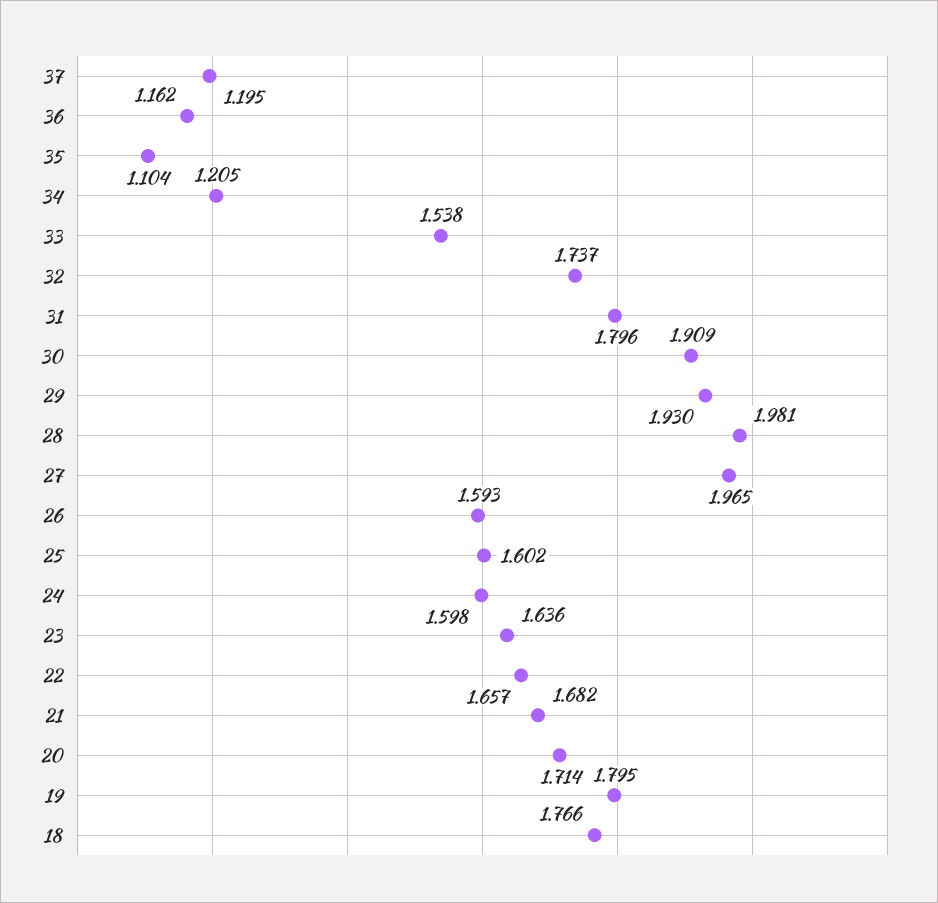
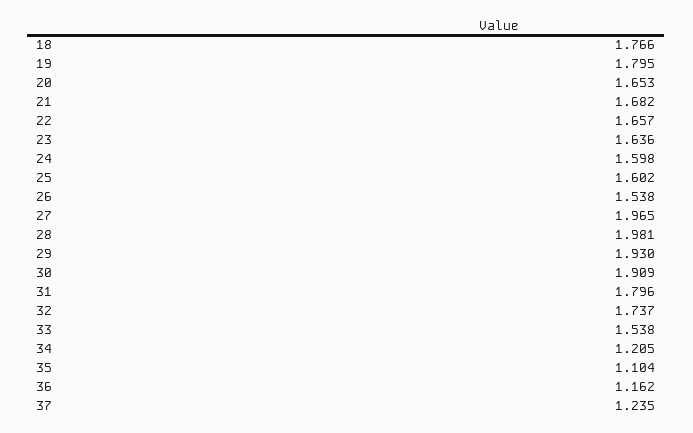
37: 1.195 -> 1.235
26: 1.593 -> 1.538
20: 1.714 -> 1.653

